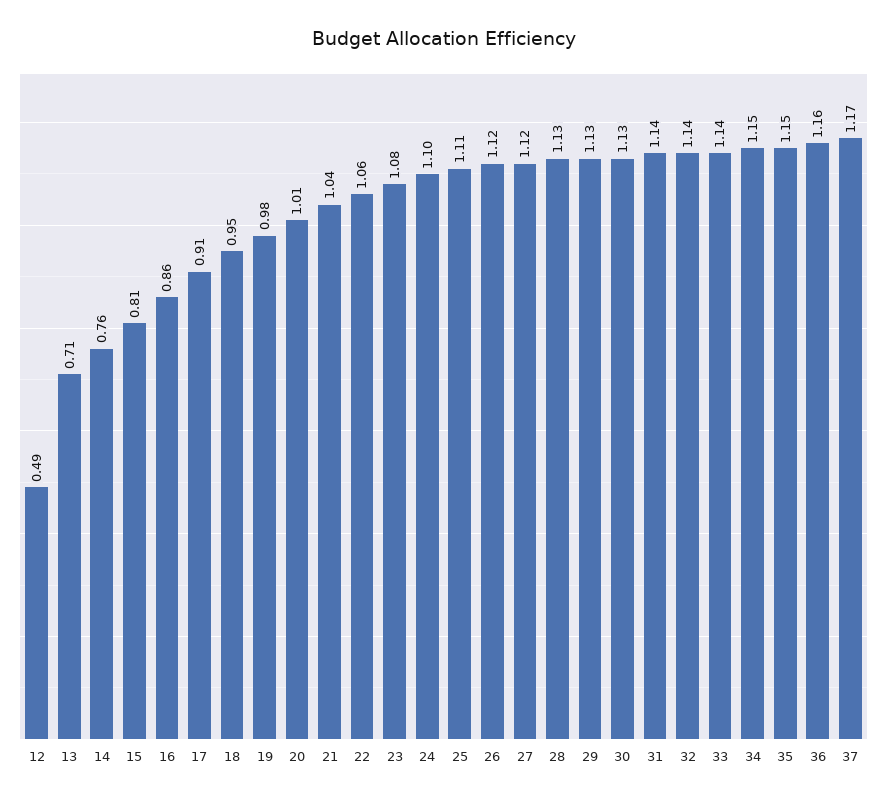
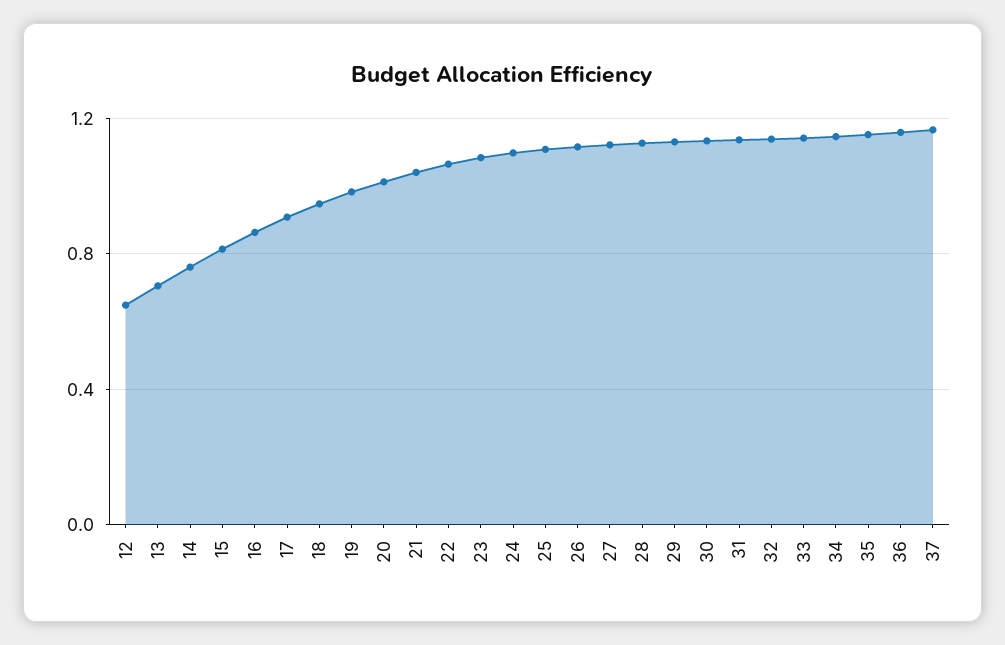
12: 0.49 -> 0.65

